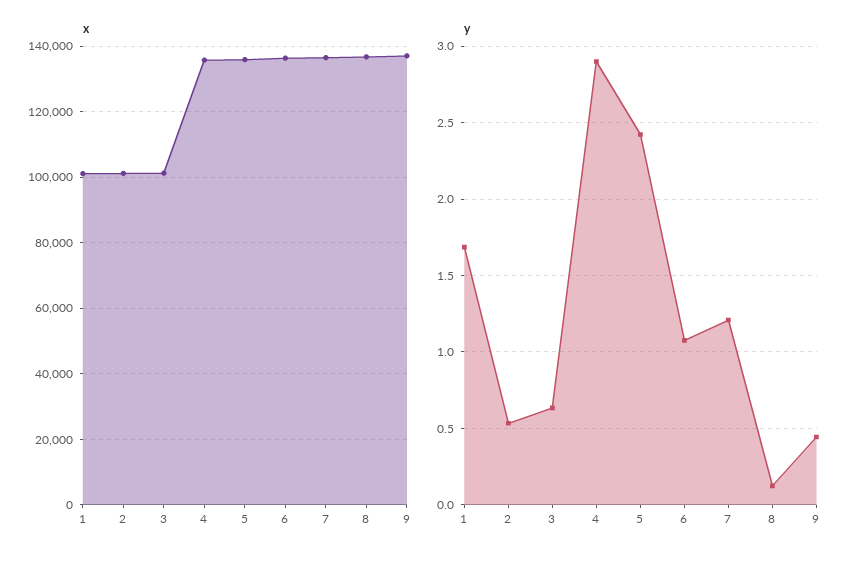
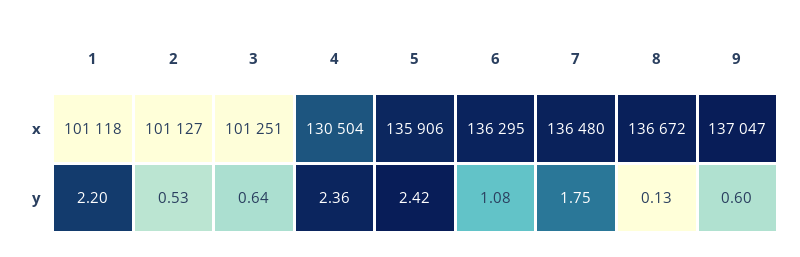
x, 4: 136000 -> 130504
y, 1: 1.7 -> 2.2
y, 4: 2.9 -> 2.36
y, 7: 1.2 -> 1.75
y, 9: 0.45 -> 0.6

